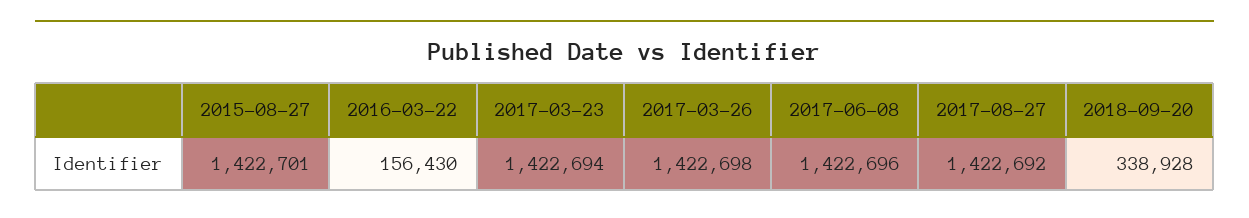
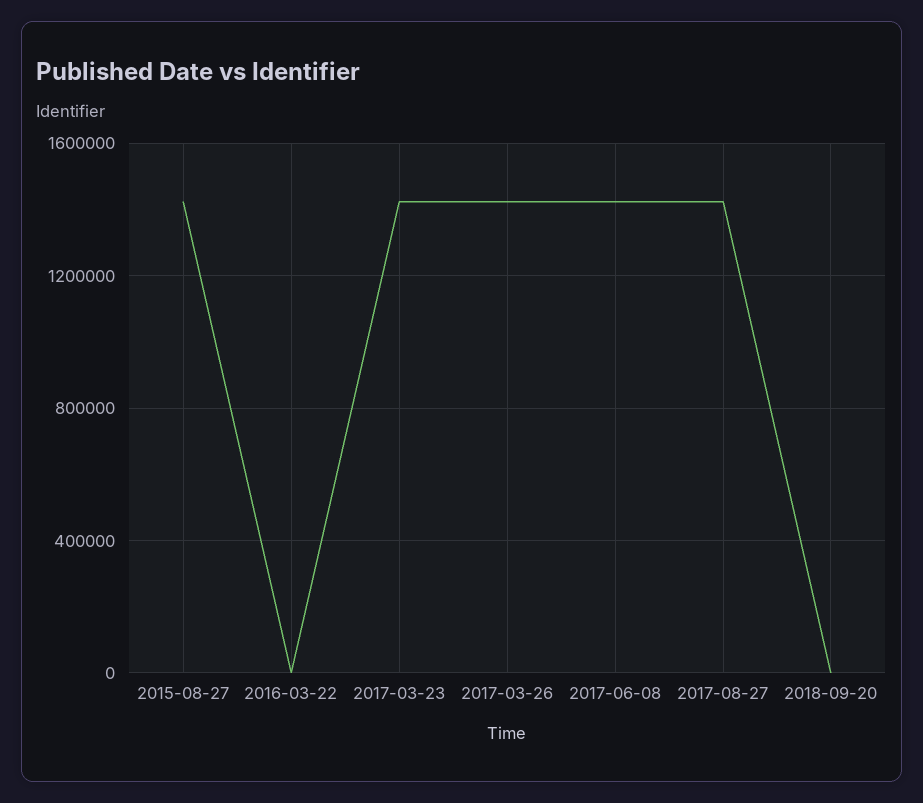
2016-03-22: 156430 -> 0
2018-09-20: 338928 -> 0

